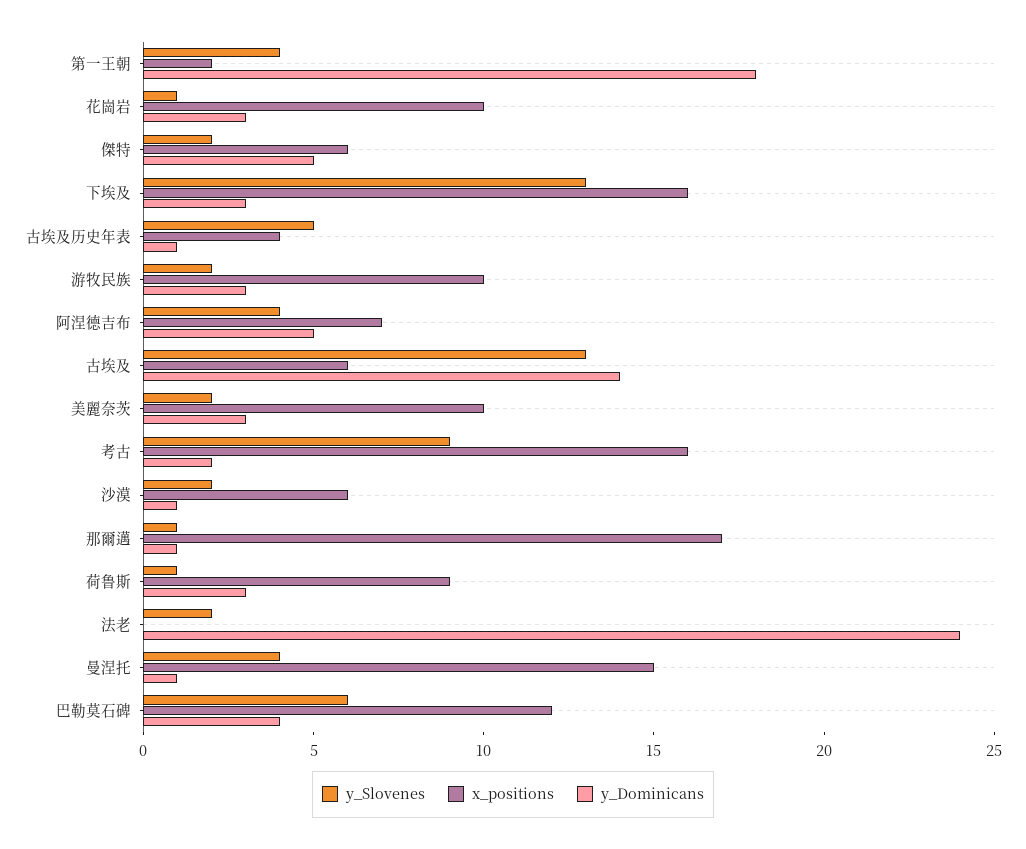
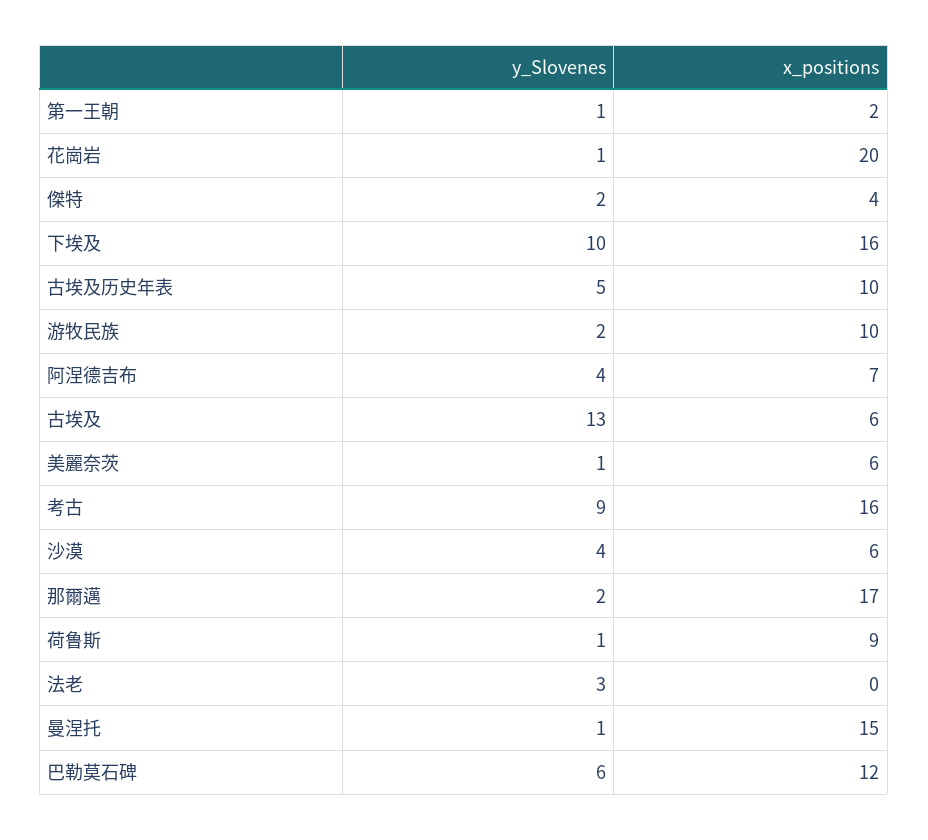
y_Slovenes, 第一王朝: 4 -> 1
y_Dominicans, 第一王朝: 18 -> none
x_positions, 花崗岩: 10 -> 20
y_Dominicans, 花崗岩: 3 -> none
x_positions, 傑特: 6 -> 4
y_Dominicans, 傑特: 5 -> none
y_Slovenes, 下埃及: 13 -> 10
y_Dominicans, 下埃及: 3 -> none
x_positions, 古埃及历史年表: 4 -> 10
y_Dominicans, 古埃及历史年表: 1 -> none
y_Dominicans, 游牧民族: 3 -> none
y_Dominicans, 阿涅德吉布: 5 -> none
y_Dominicans, 古埃及: 14 -> none
y_Slovenes, 美麗奈茨: 2 -> 1
x_positions, 美麗奈茨: 10 -> 6
y_Dominicans, 美麗奈茨: 3 -> none
y_Dominicans, 考古: 2 -> none
y_Slovenes, 沙漠: 2 -> 4
y_Dominicans, 沙漠: 1 -> none
y_Slovenes, 那爾邁: 1 -> 2
y_Dominicans, 那爾邁: 1 -> none
y_Dominicans, 荷鲁斯: 3 -> none
y_Slovenes, 法老: 2 -> 3
y_Dominicans, 法老: 24 -> none
y_Slovenes, 曼涅托: 4 -> 1
y_Dominicans, 曼涅托: 1 -> none
y_Dominicans, 巴勒莫石碑: 4 -> none

